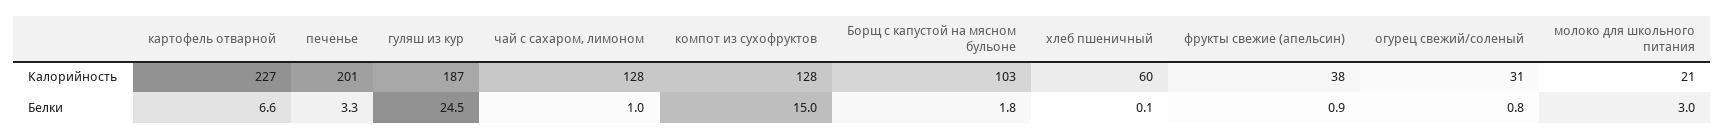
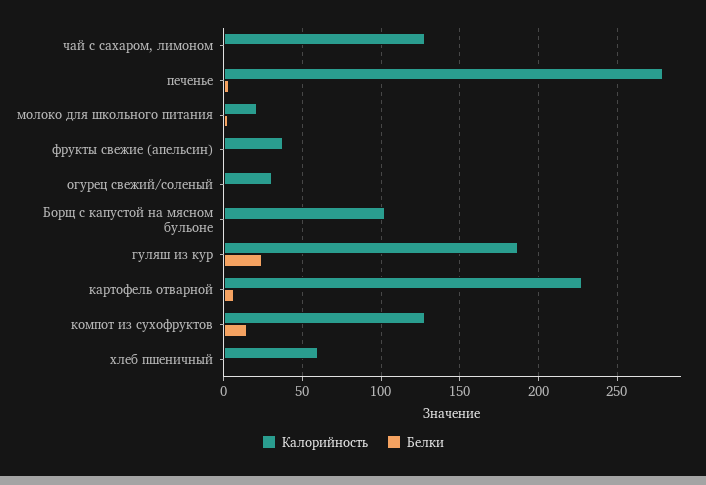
Калорийность, печенье: 201 -> 280

